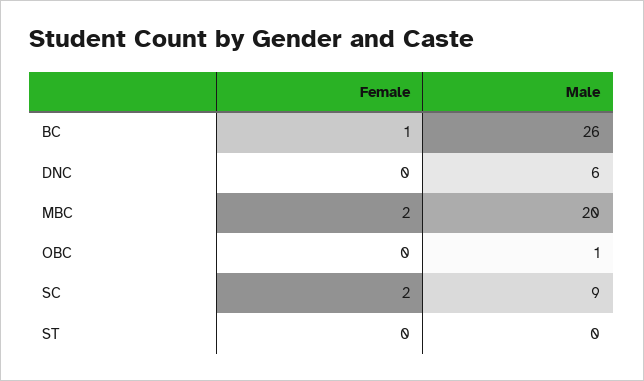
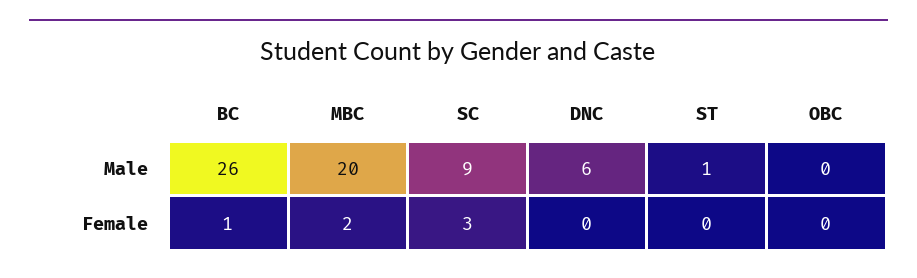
Male, OBC: 1 -> 0
Female, SC: 2 -> 3
Male, ST: 0 -> 1

